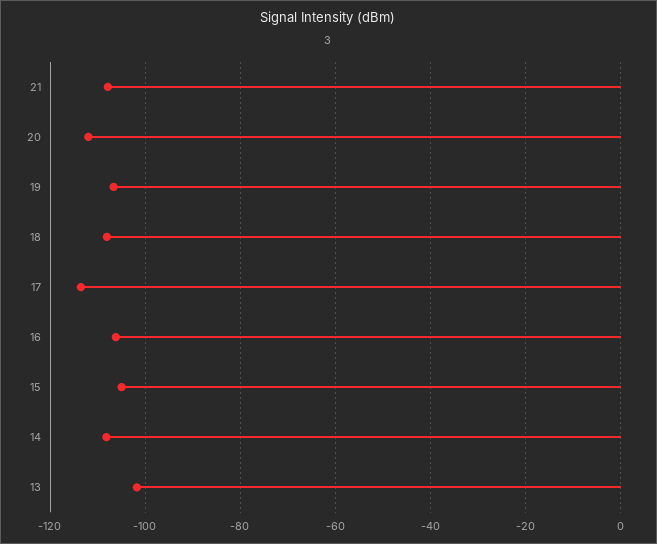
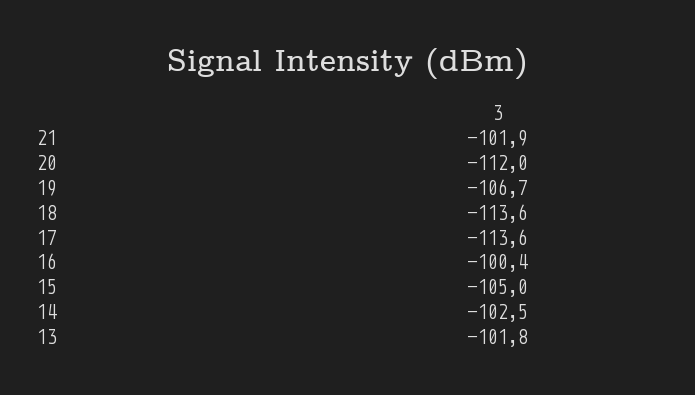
21: -108 -> -101.9
18: -108 -> -113.6
16: -106 -> -100.4
14: -108 -> -102.5

